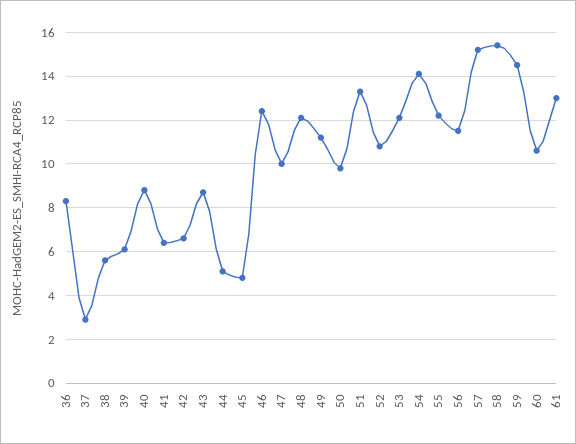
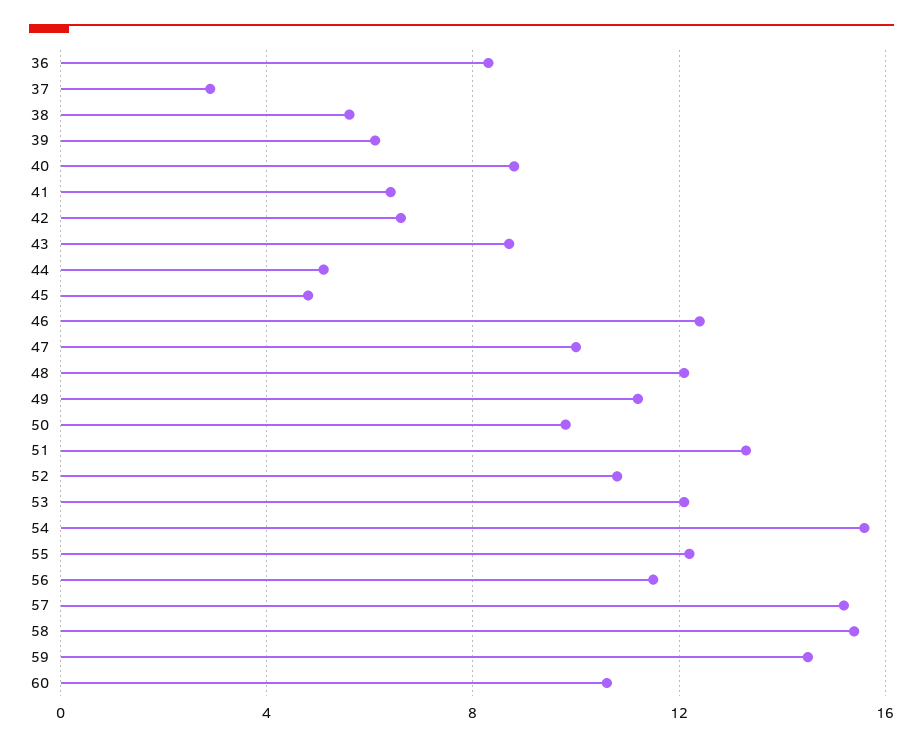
54: 14 -> 15.5
61: 13 -> none

